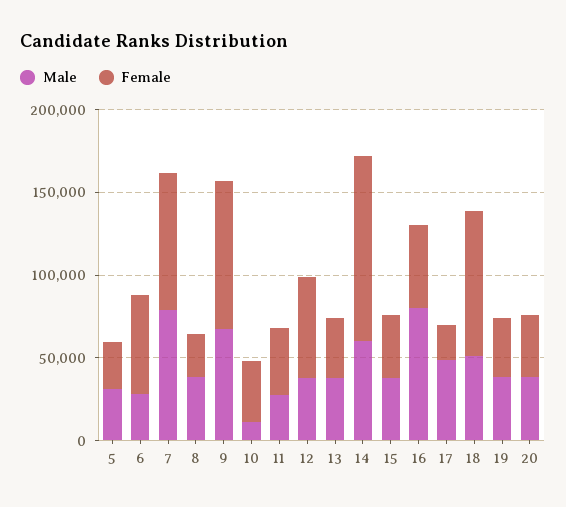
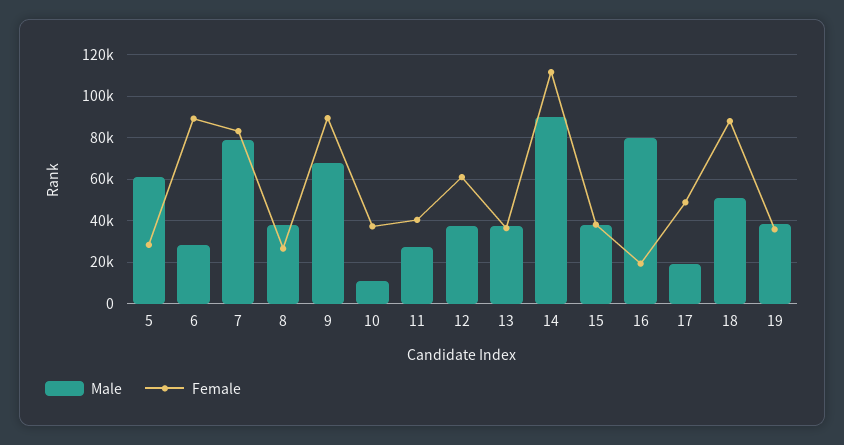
Male, 5: 30000 -> 60000
Female, 6: 60000 -> 90000
Male, 14: 60000 -> 90000
Female, 16: 50000 -> 20000
Male, 17: 50000 -> 20000
Female, 17: 20000 -> 50000
Male, 20: 40000 -> none
Female, 20: 40000 -> none

